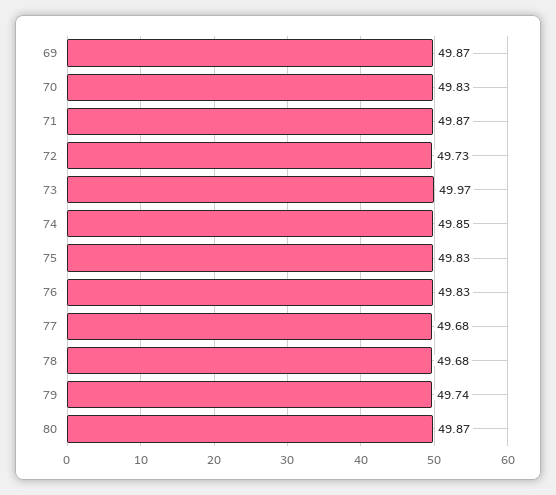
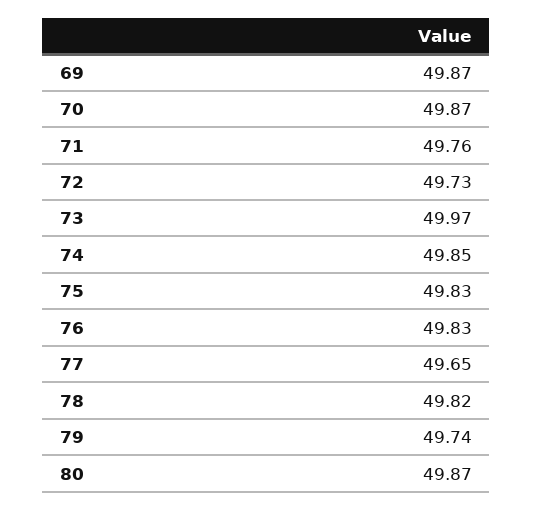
70: 49.83 -> 49.87
71: 49.87 -> 49.76
77: 49.68 -> 49.65
78: 49.68 -> 49.82

